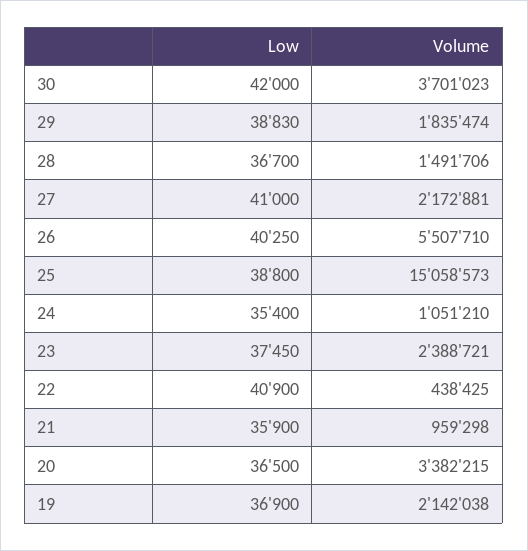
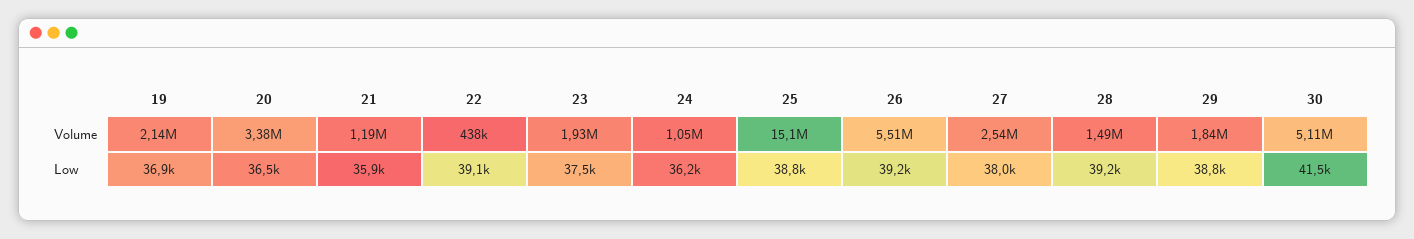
Low, 30: 42000 -> 41500
Volume, 30: 3701023 -> 5110000
Low, 28: 36700 -> 39200
Low, 27: 41000 -> 38000
Volume, 27: 2172881 -> 2540000
Low, 26: 40250 -> 39200
Low, 24: 35400 -> 36200
Volume, 23: 2388721 -> 1930000
Low, 22: 40900 -> 39100
Volume, 21: 959298 -> 1190000

